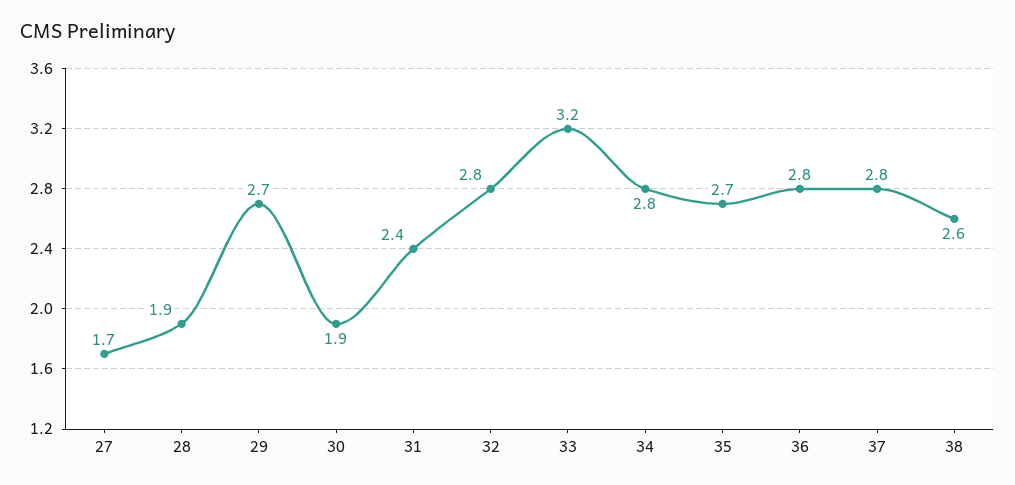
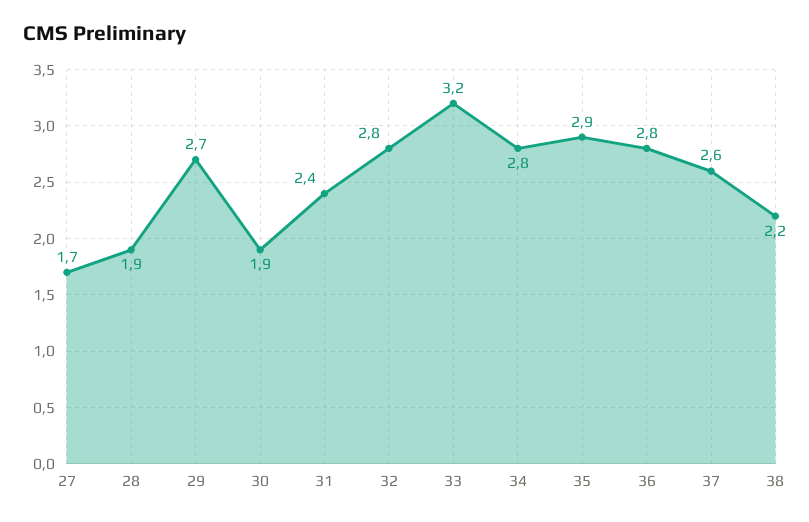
35: 2.7 -> 2.9
37: 2.8 -> 2.6
38: 2.6 -> 2.2

